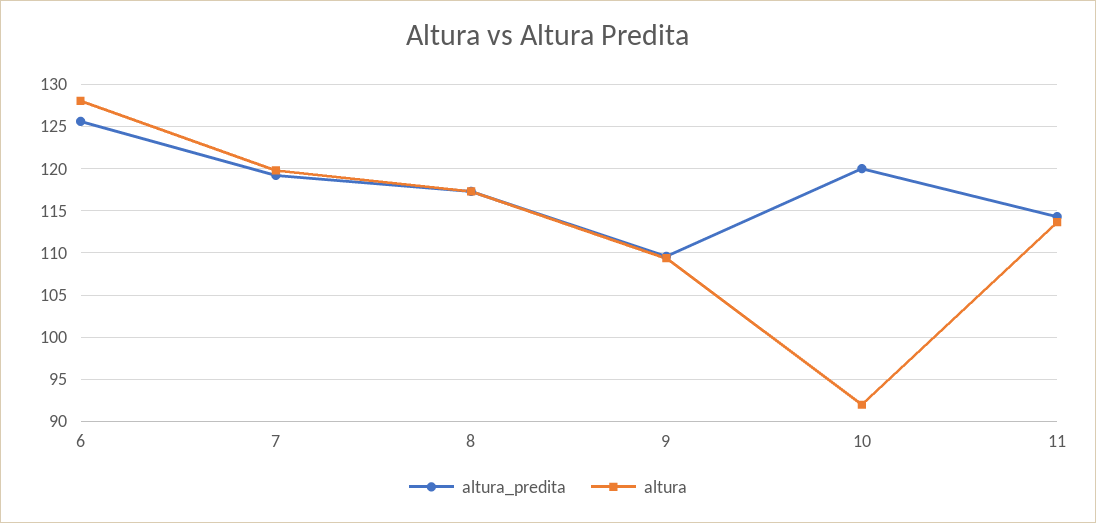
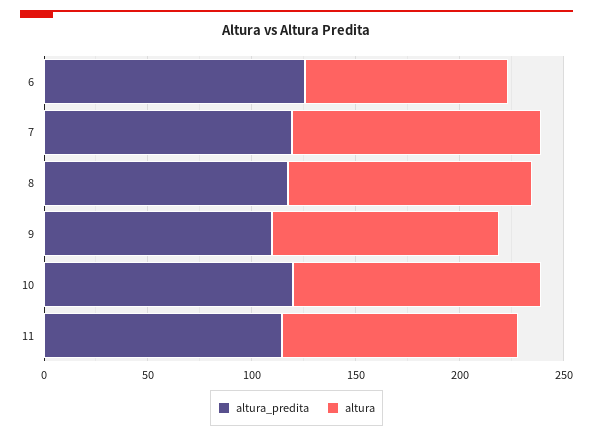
altura, 6: 128 -> 100
altura, 10: 92 -> 120

